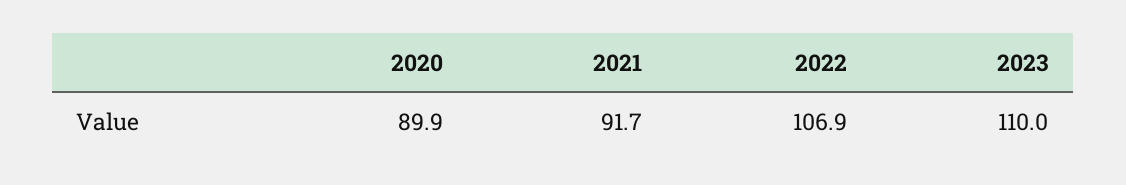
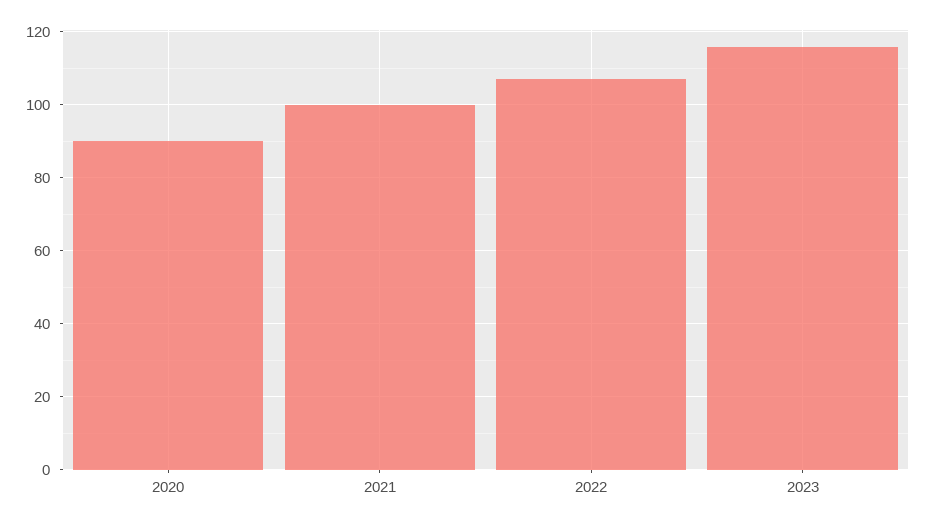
2021: 91.7 -> 100
2023: 110 -> 116

